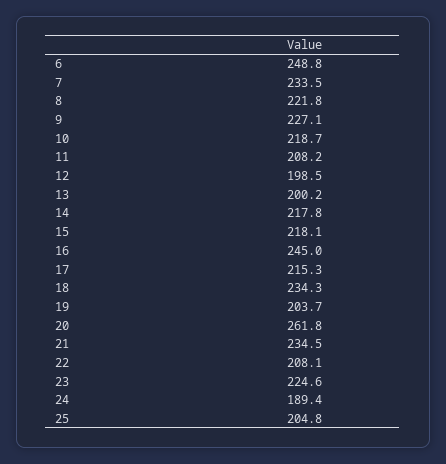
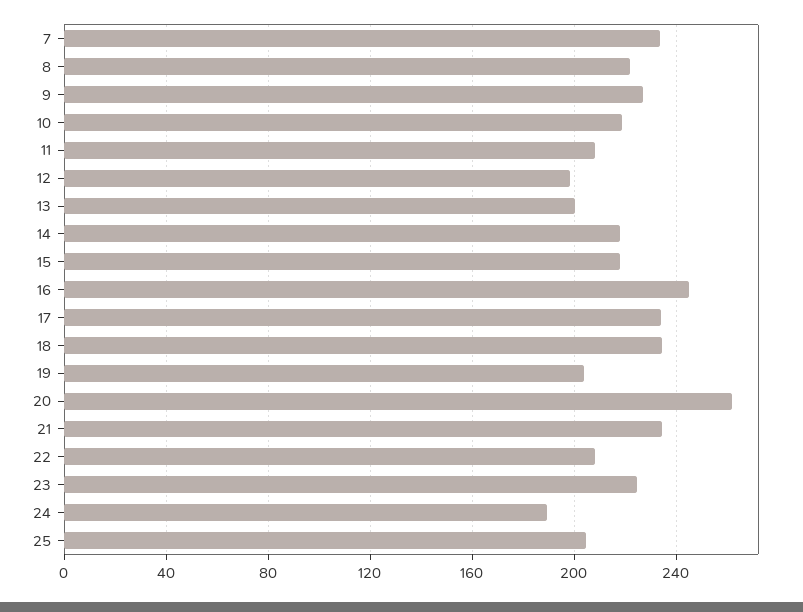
6: 248.8 -> none
17: 215.3 -> 235

